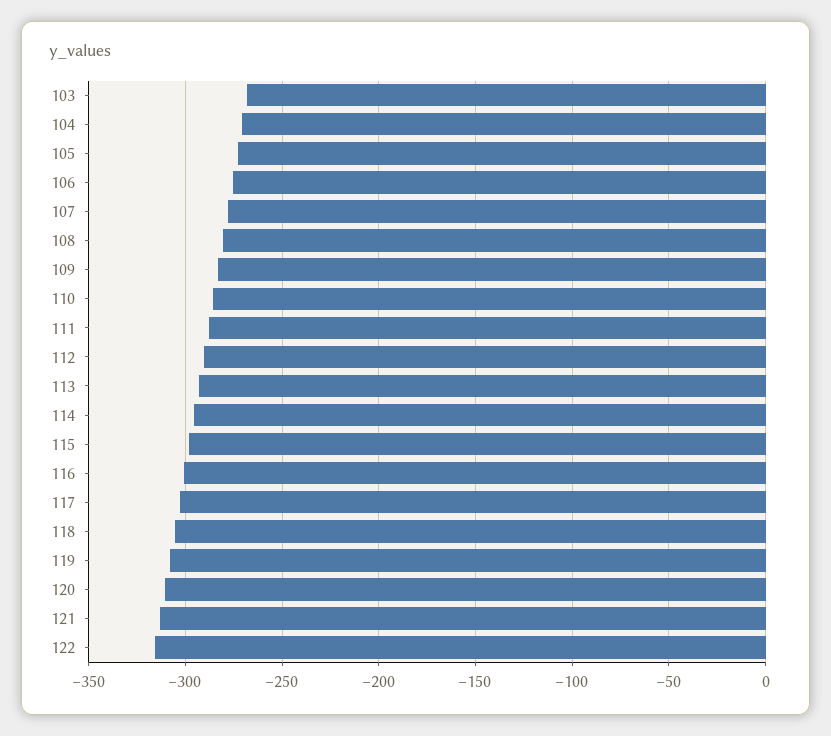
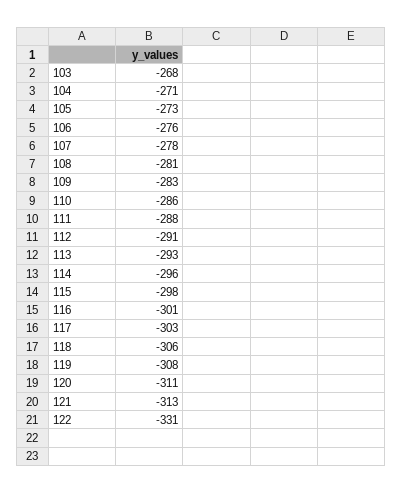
122: -315 -> -331

